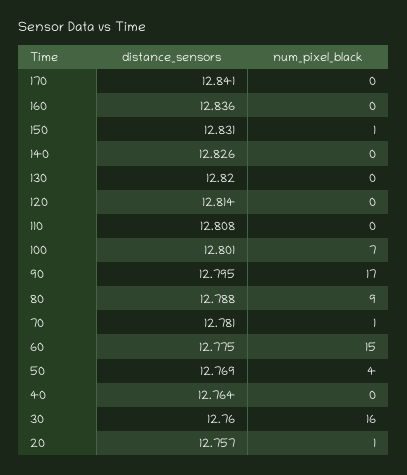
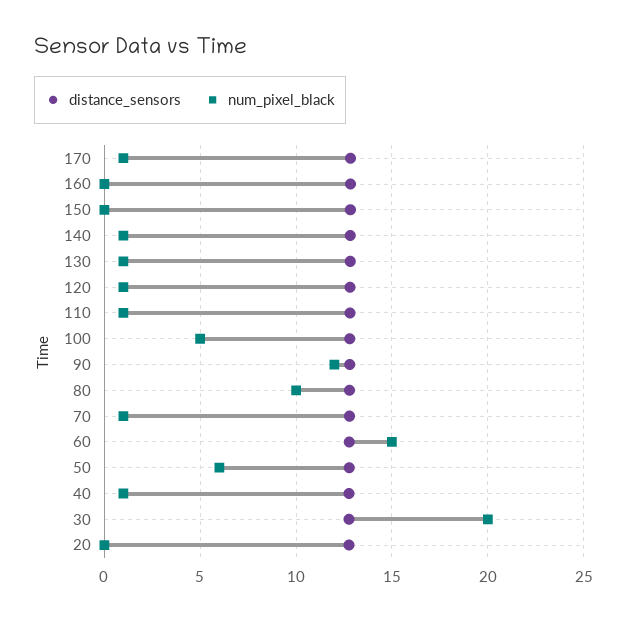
num_pixel_black, 170: 0 -> 1
num_pixel_black, 150: 1 -> 0
num_pixel_black, 140: 0 -> 1
num_pixel_black, 130: 0 -> 1
num_pixel_black, 120: 0 -> 1
num_pixel_black, 110: 0 -> 1
num_pixel_black, 100: 7 -> 5
num_pixel_black, 90: 17 -> 12
num_pixel_black, 80: 9 -> 10
num_pixel_black, 50: 4 -> 6
num_pixel_black, 40: 0 -> 1
num_pixel_black, 30: 16 -> 20
num_pixel_black, 20: 1 -> 0

